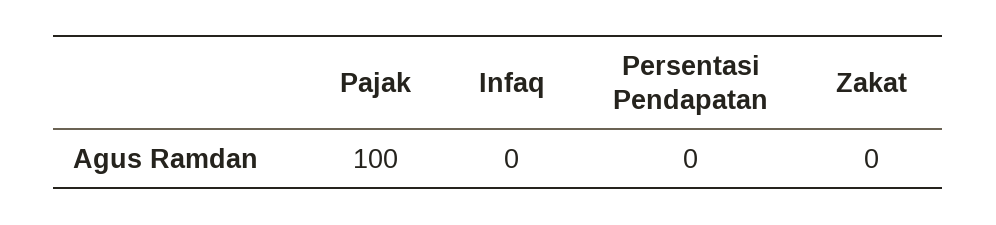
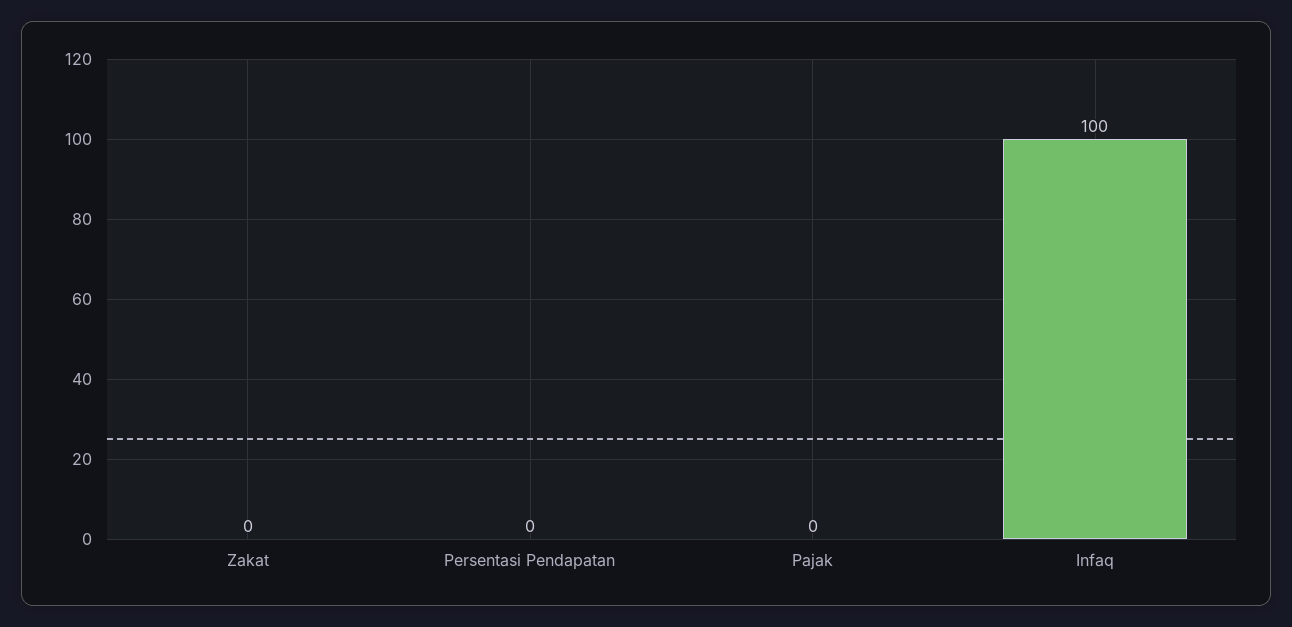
Pajak: 100 -> 0
Infaq: 0 -> 100

